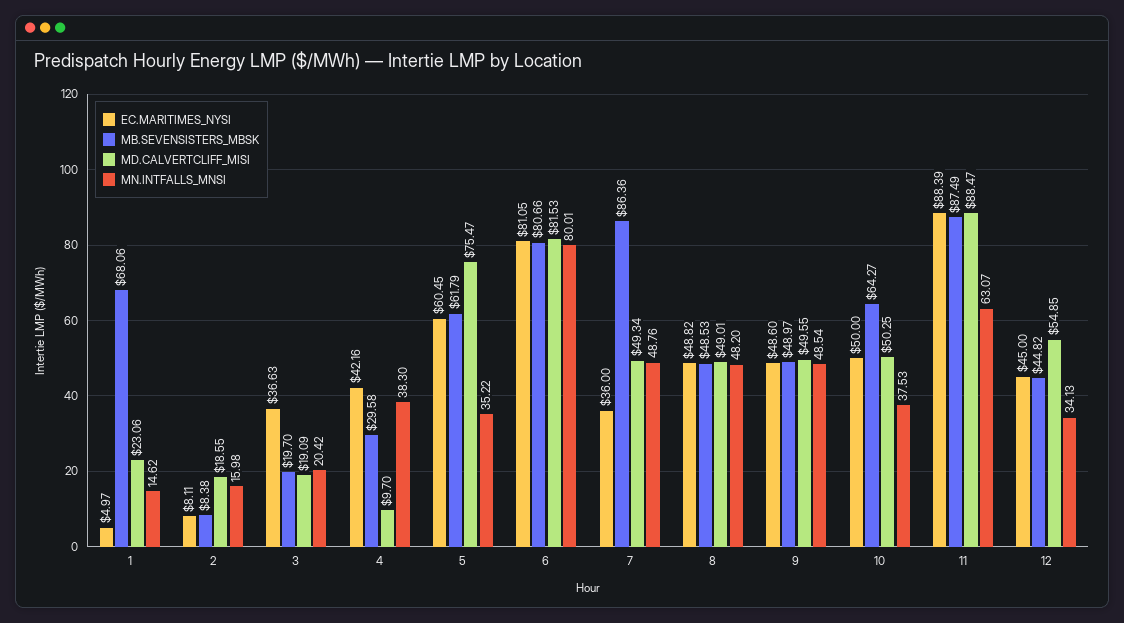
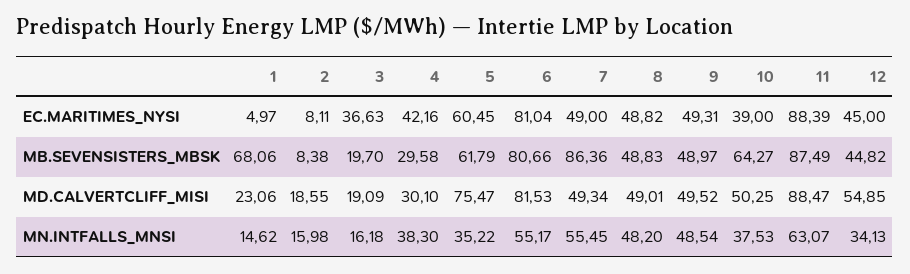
MN.INTFALLS_MNSI, 3: 20.42 -> 16.18
MD.CALVERTCLIFF_MISI, 4: 9.7 -> 30.1
EC.MARITIMES_NYSI, 6: 81.05 -> 81.04
MN.INTFALLS_MNSI, 6: 80.01 -> 55.17
EC.MARITIMES_NYSI, 7: 36 -> 49
MN.INTFALLS_MNSI, 7: 48.76 -> 55.45
MB.SEVENSISTERS_MBSK, 8: 48.53 -> 48.83
EC.MARITIMES_NYSI, 9: 48.6 -> 49.31
MD.CALVERTCLIFF_MISI, 9: 49.55 -> 49.52
EC.MARITIMES_NYSI, 10: 50 -> 39

